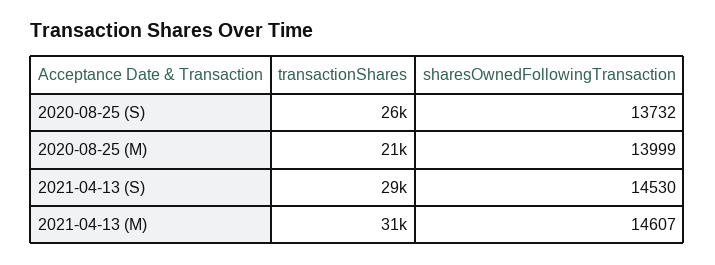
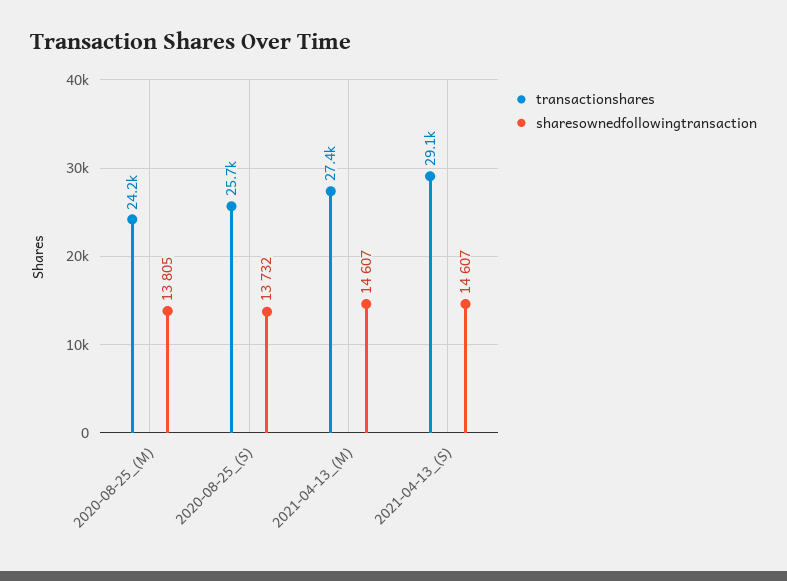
transactionShares, 2020-08-25 (M): 21000 -> 24200
sharesOwnedFollowingTransaction, 2020-08-25 (M): 13999 -> 13805
sharesOwnedFollowingTransaction, 2021-04-13 (S): 14530 -> 14607
transactionShares, 2021-04-13 (M): 31000 -> 27400

